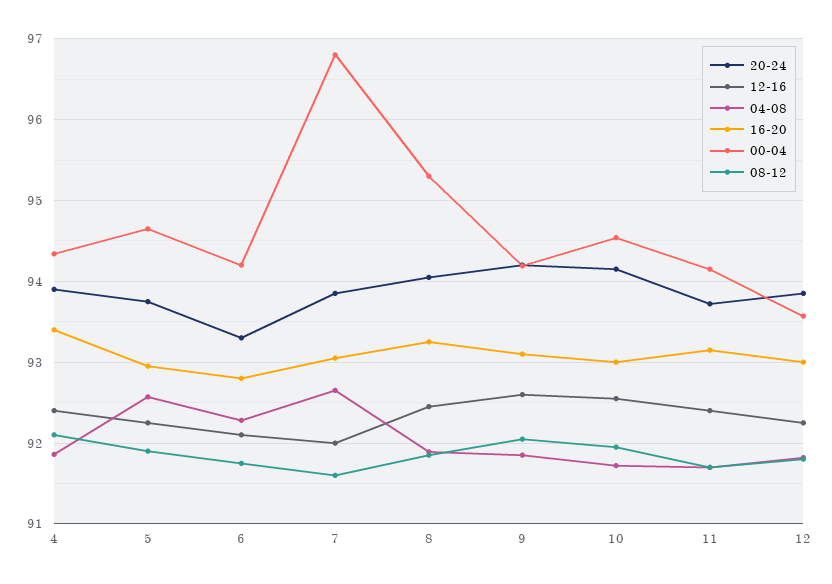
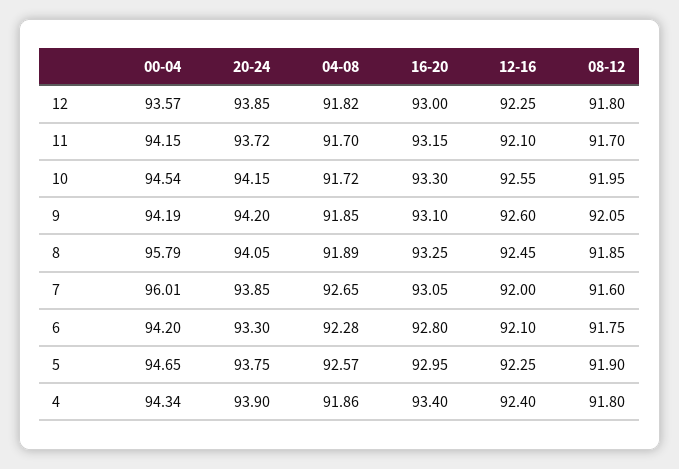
08-12, 4: 92.1 -> 91.8
00-04, 7: 96.8 -> 96.01
00-04, 8: 95.3 -> 95.79
16-20, 10: 93 -> 93.3
12-16, 11: 92.4 -> 92.1

